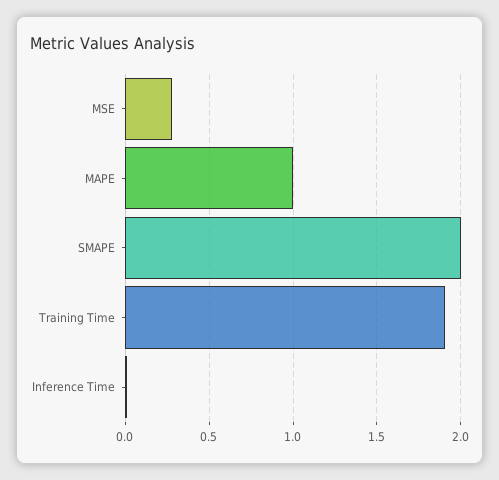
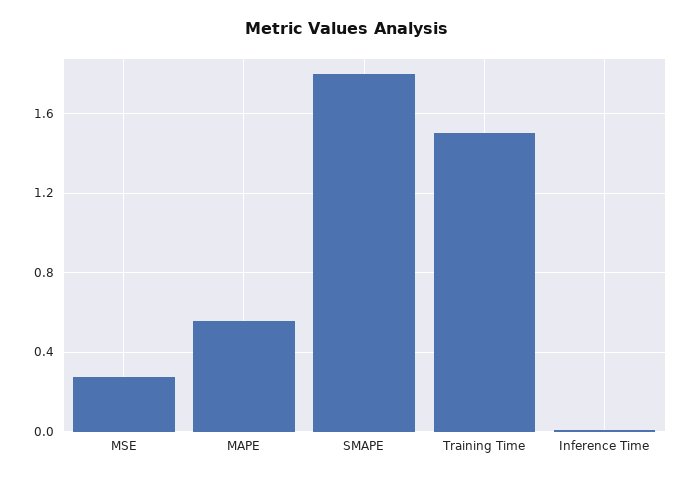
MAPE: 1 -> 0.55
SMAPE: 2 -> 1.8
Training Time: 1.9 -> 1.5

